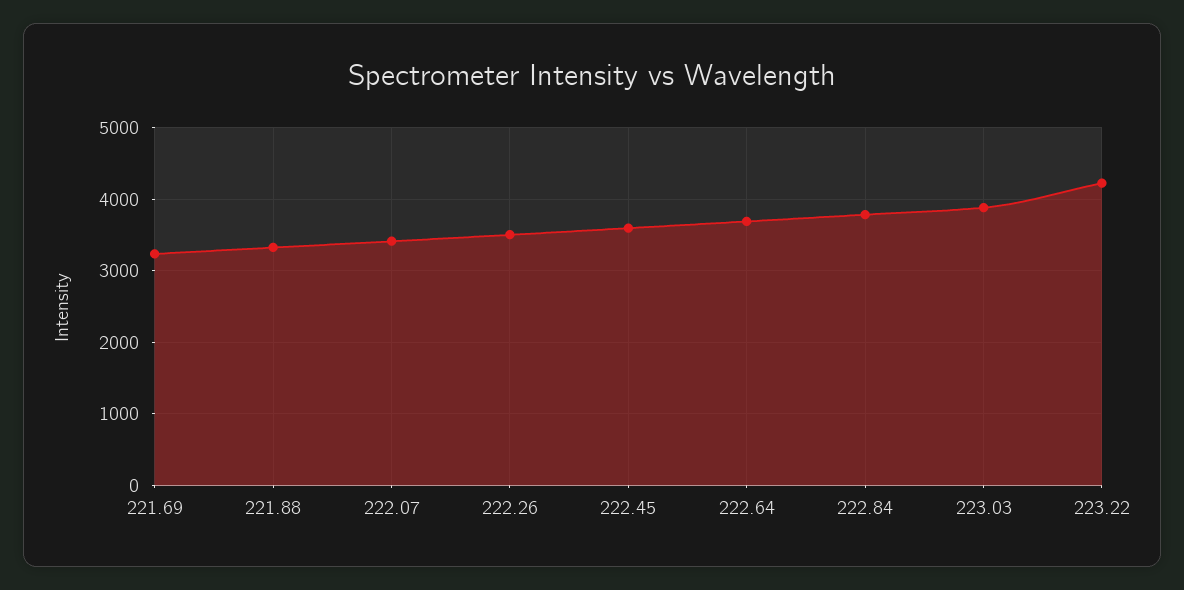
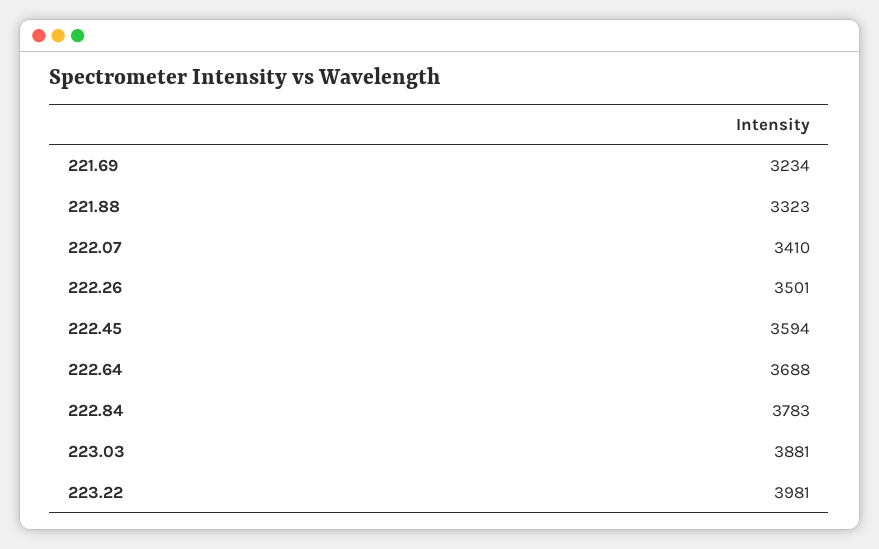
223.22: 4200 -> 3981

